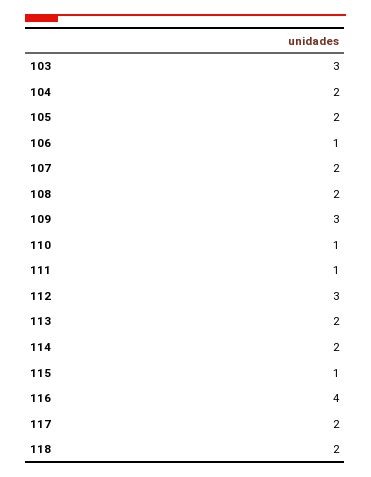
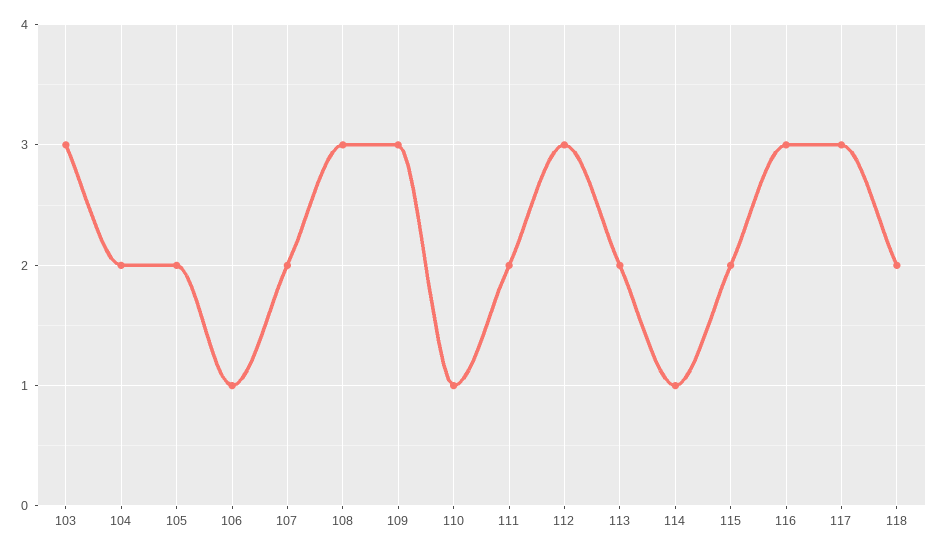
108: 2 -> 3
111: 1 -> 2
114: 2 -> 1
115: 1 -> 2
116: 4 -> 3
117: 2 -> 3

